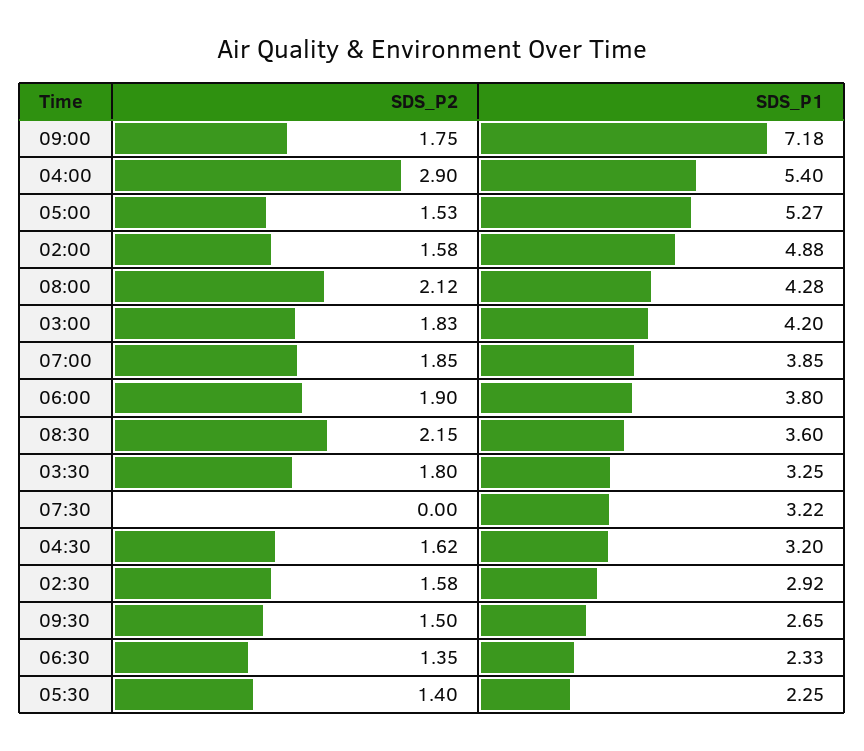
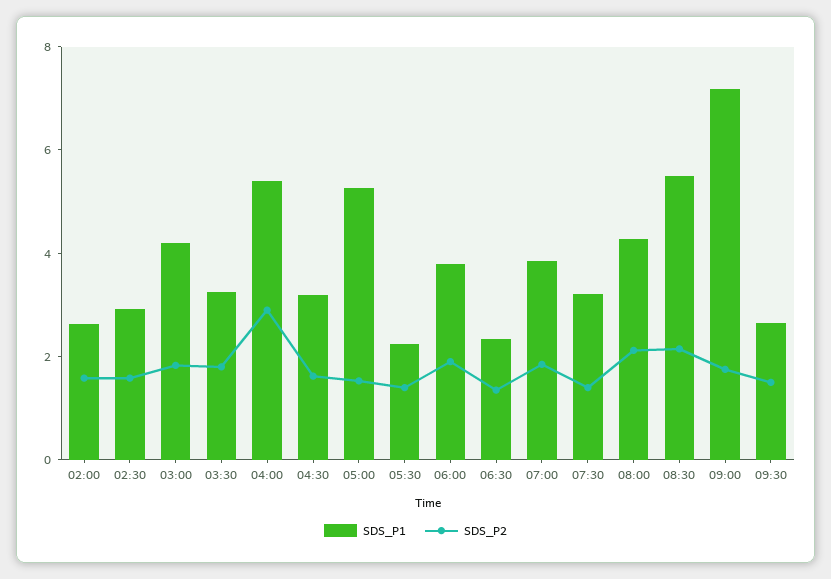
SDS_P1, 02:00: 4.88 -> 2.5
SDS_P1, 08:30: 3.6 -> 5.5
SDS_P2, 07:30: 0 -> 1.5

